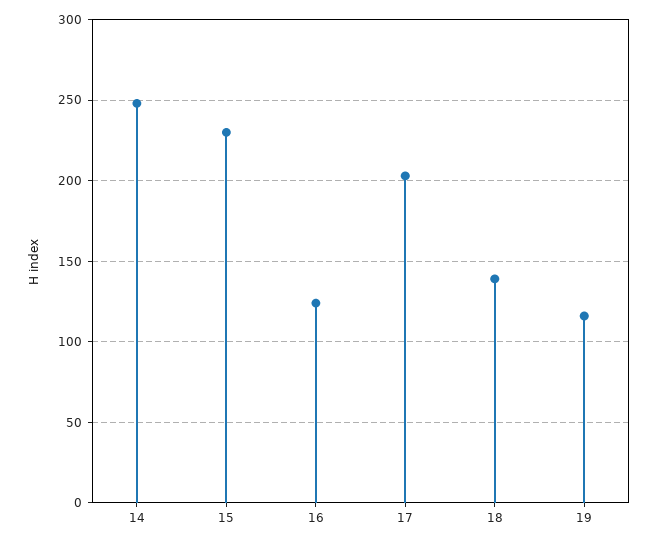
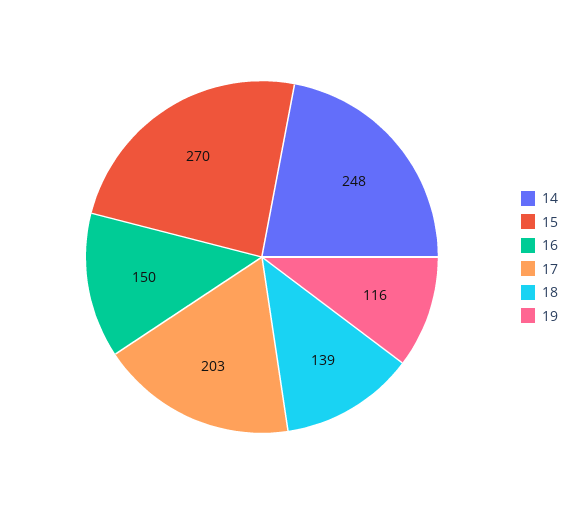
15: 230 -> 270
16: 125 -> 150

